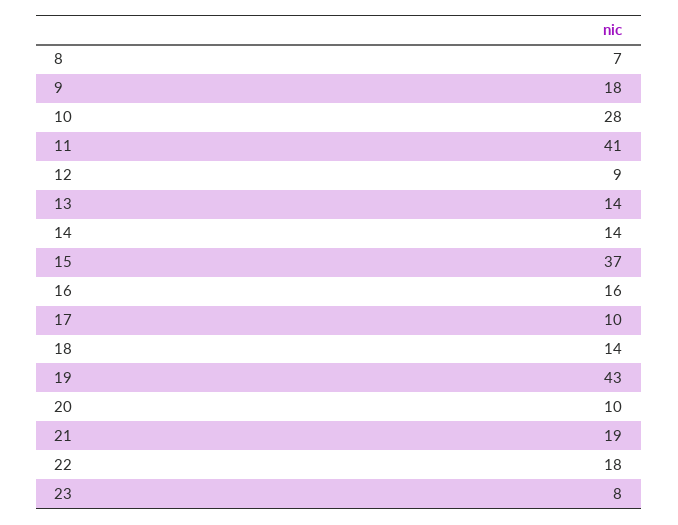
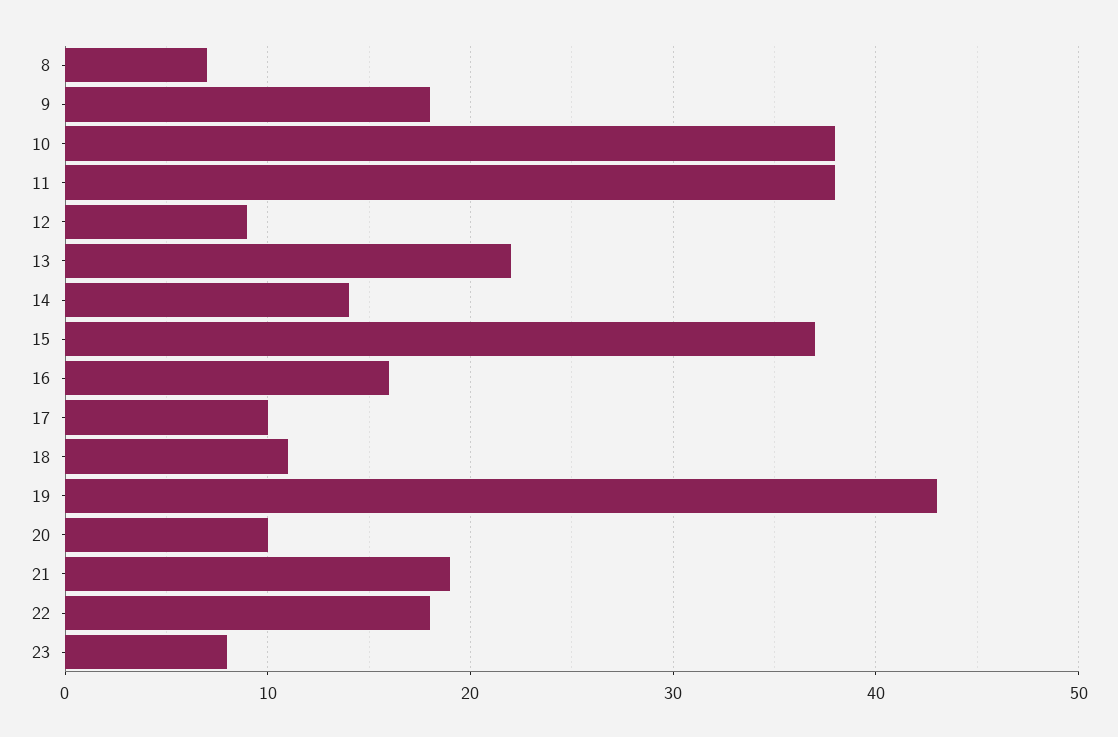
10: 28 -> 38
11: 41 -> 38
13: 14 -> 22
18: 14 -> 11

